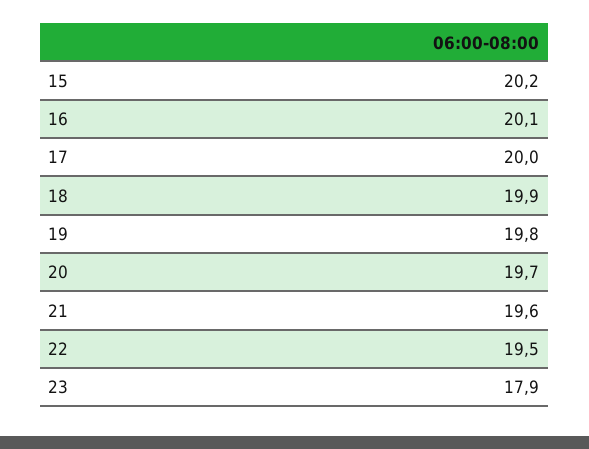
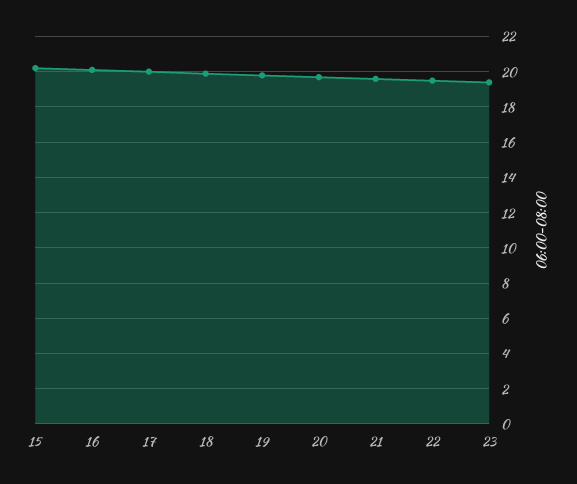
23: 17.9 -> 19.5

